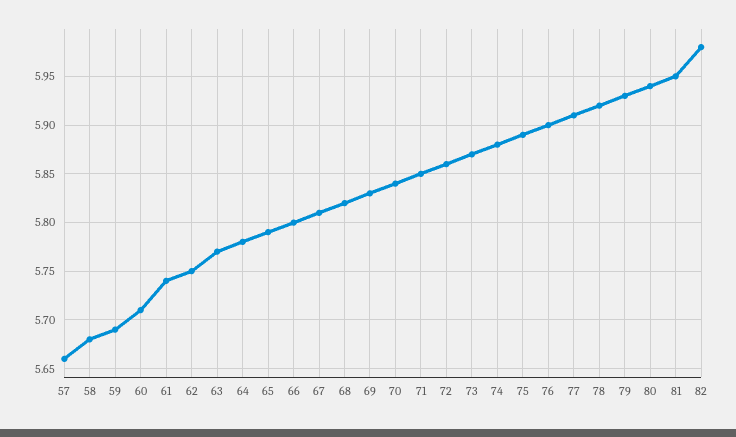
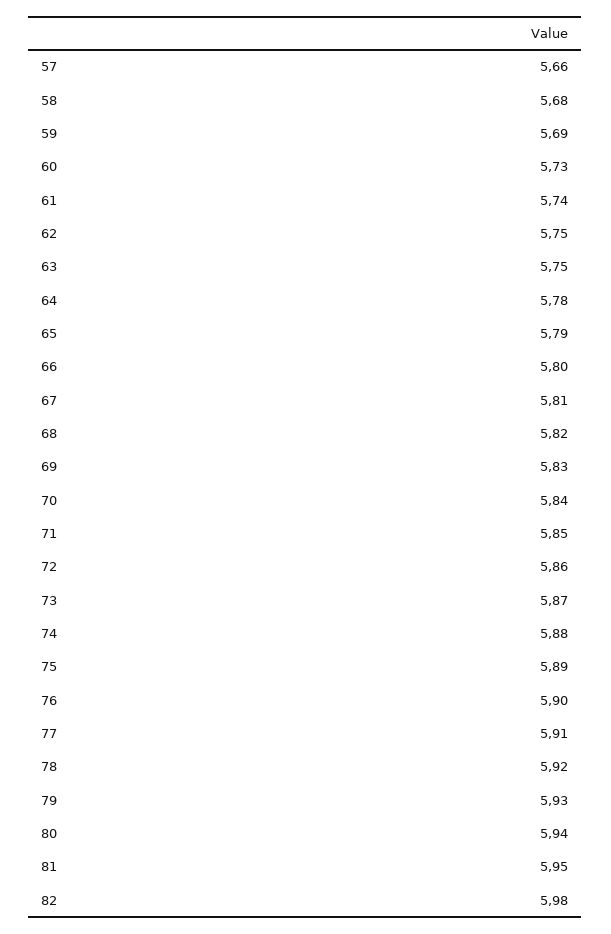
60: 5.71 -> 5.73
63: 5.77 -> 5.75

